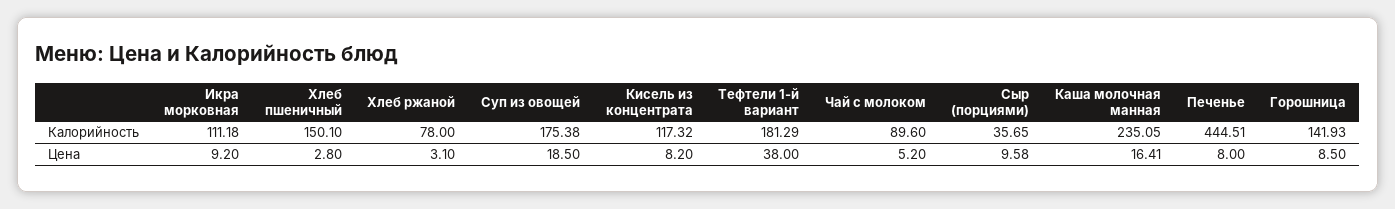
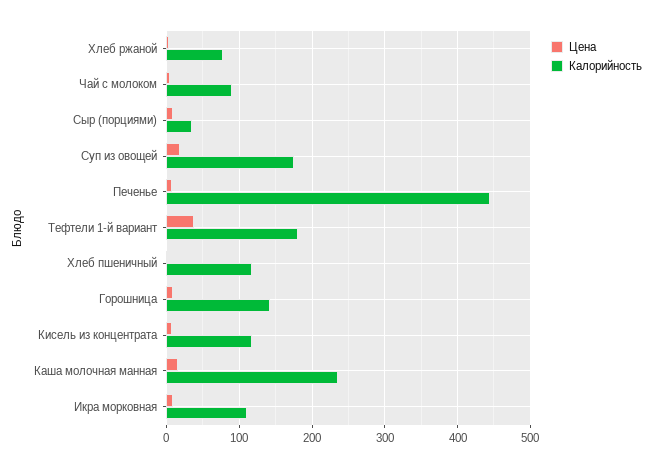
Калорийность, Хлеб пшеничный: 150.1 -> 120

